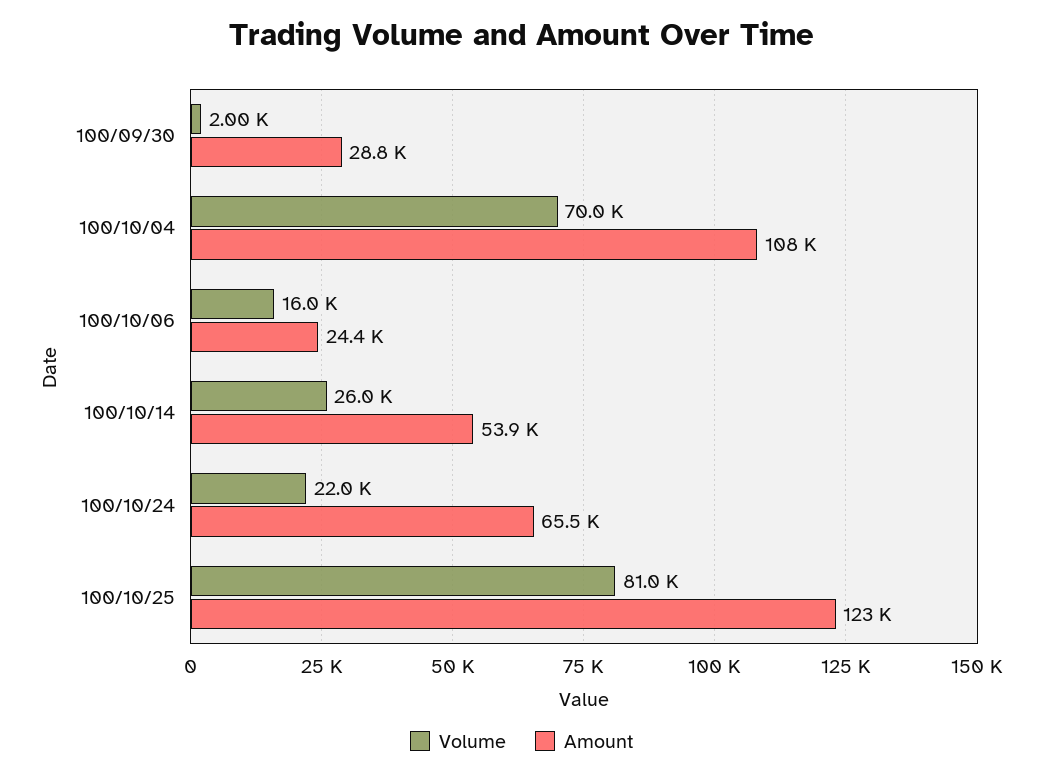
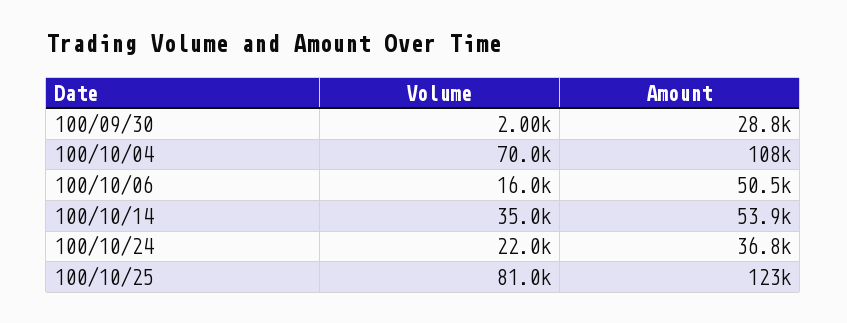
Amount, 100/10/06: 24400 -> 50500
Volume, 100/10/14: 26000 -> 35000
Amount, 100/10/24: 65500 -> 36800

